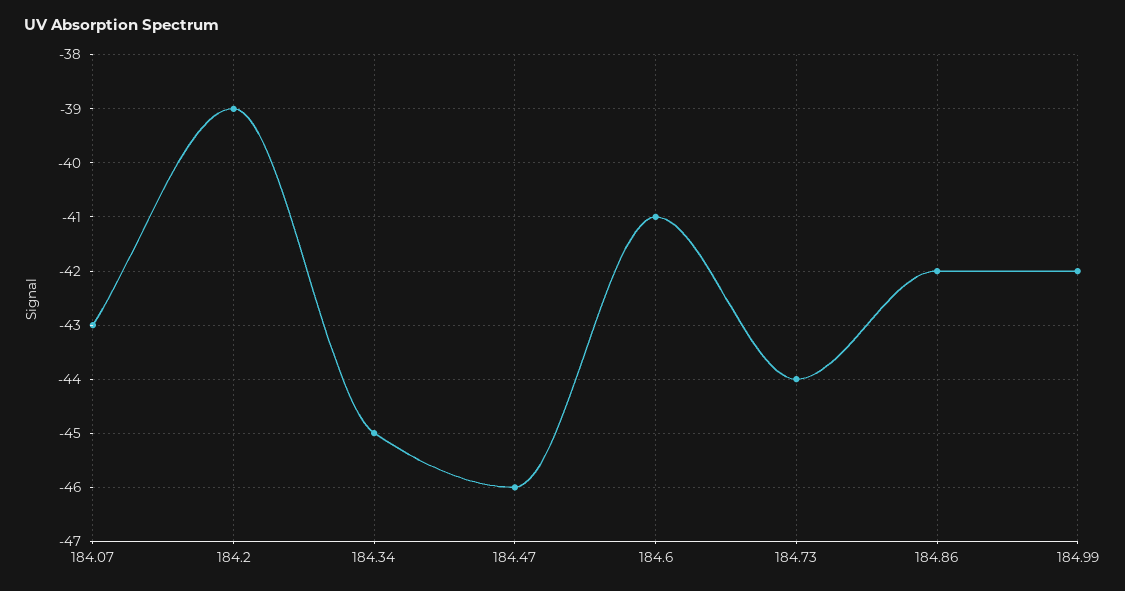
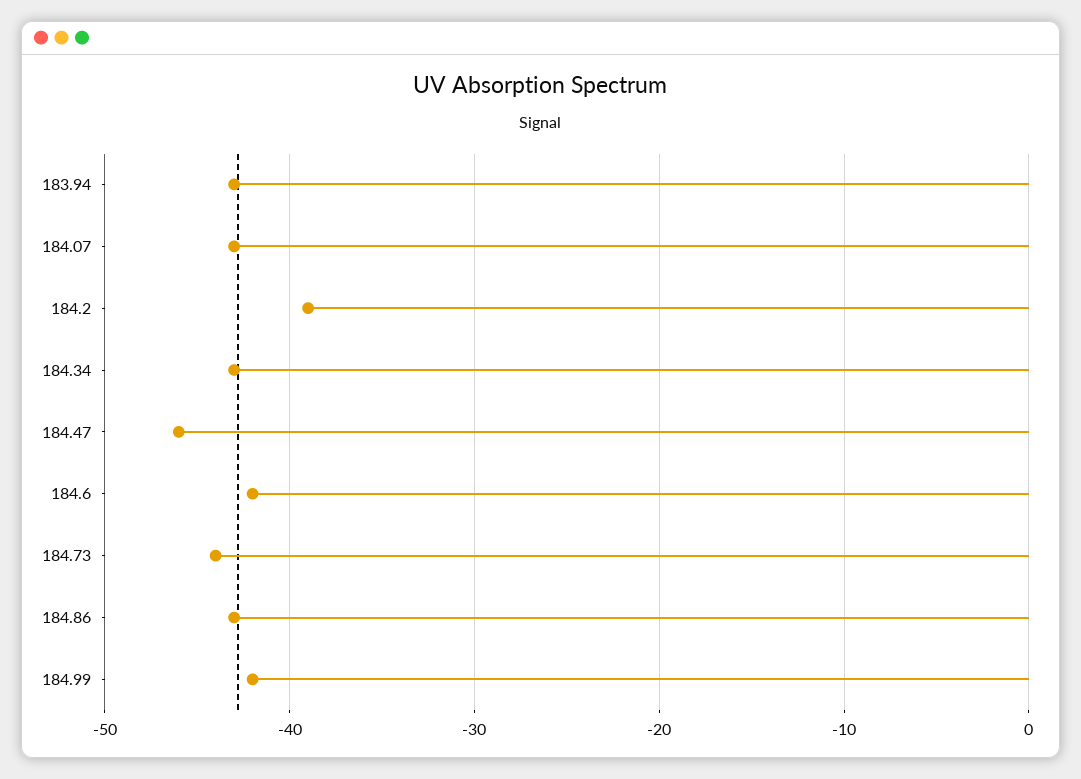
184.34: -45 -> -43
184.6: -41 -> -42
184.86: -42 -> -43
183.94: none -> -43

